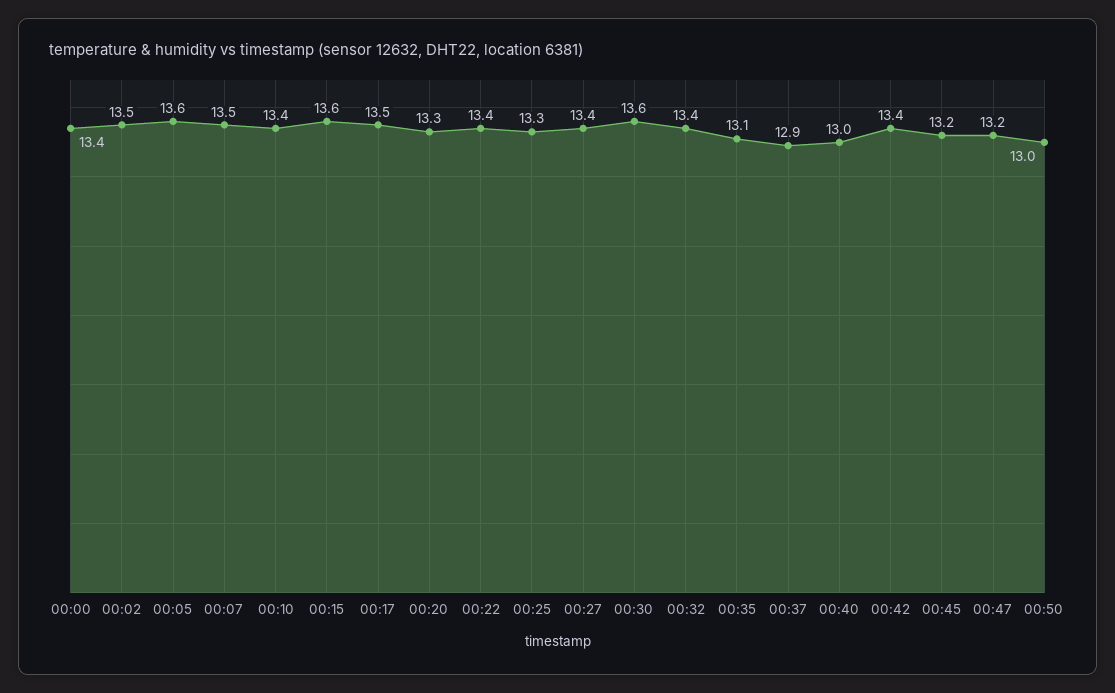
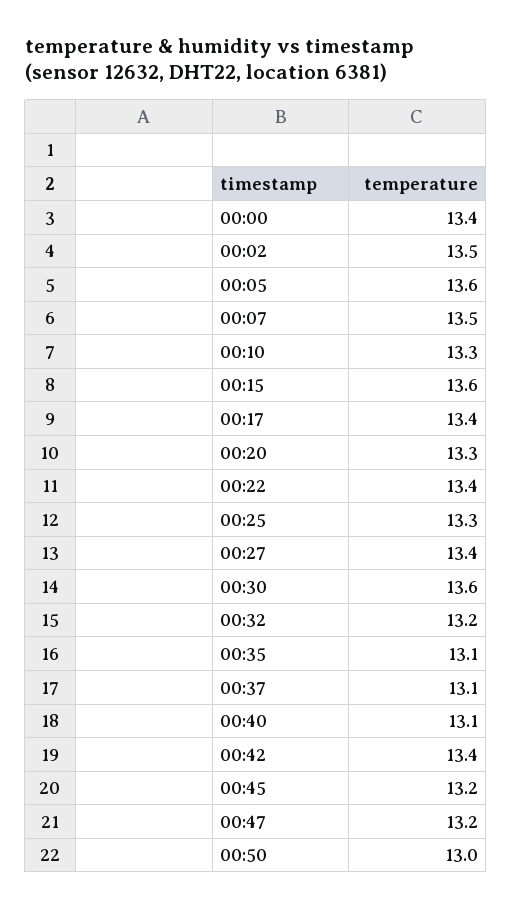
00:10: 13.4 -> 13.3
00:17: 13.5 -> 13.4
00:32: 13.4 -> 13.2
00:37: 12.9 -> 13.1
00:40: 13 -> 13.1

